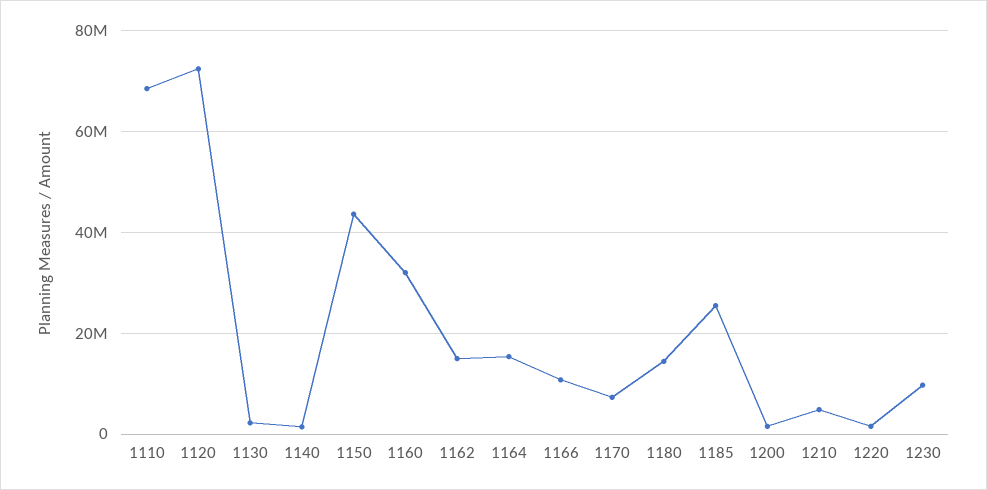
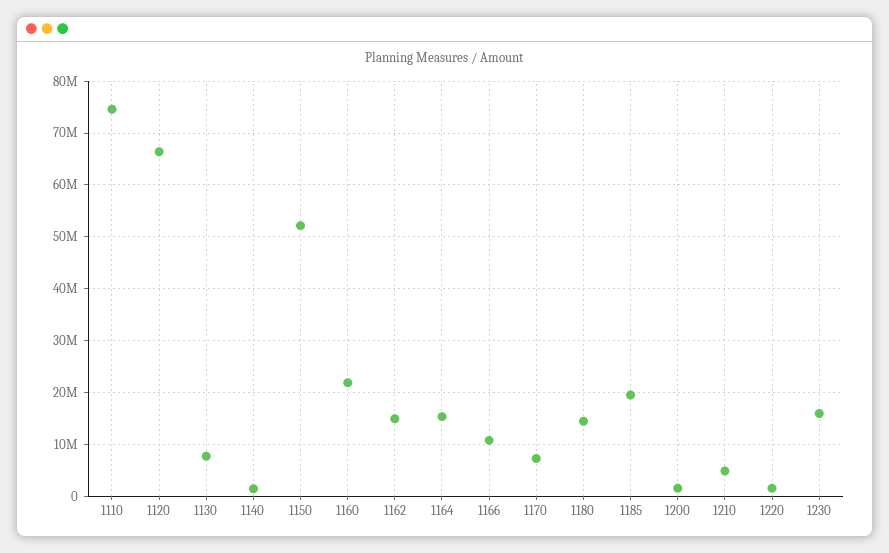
1110: 68000000 -> 74000000
1120: 72000000 -> 66000000
1130: 2000000 -> 8000000
1150: 44000000 -> 52000000
1160: 32000000 -> 22000000
1185: 26000000 -> 20000000
1230: 10000000 -> 16000000

